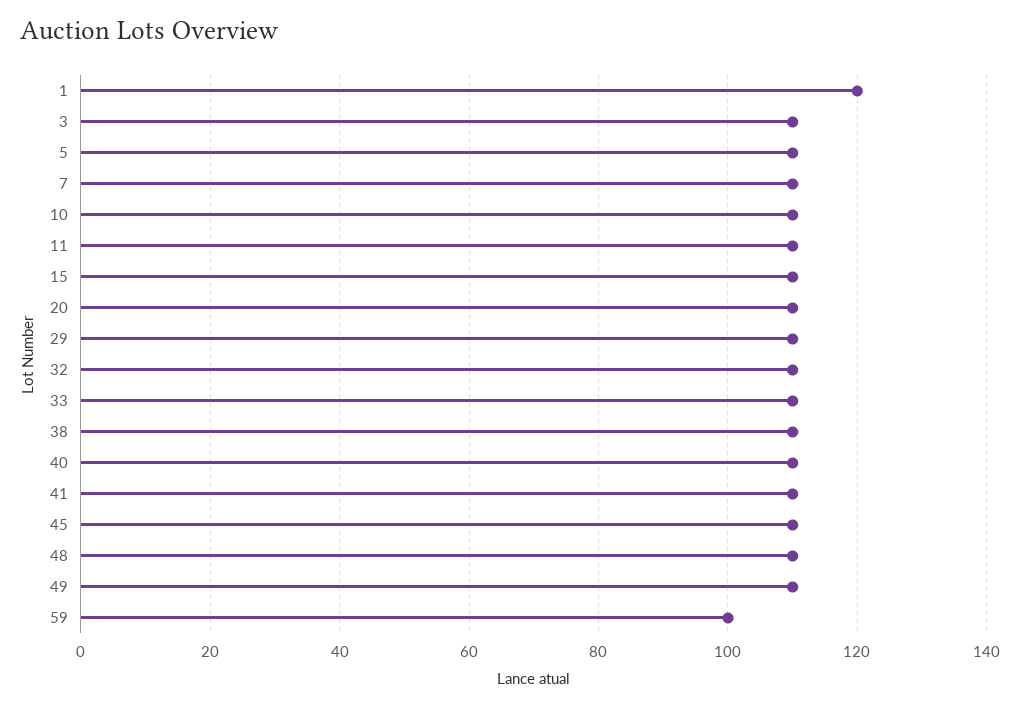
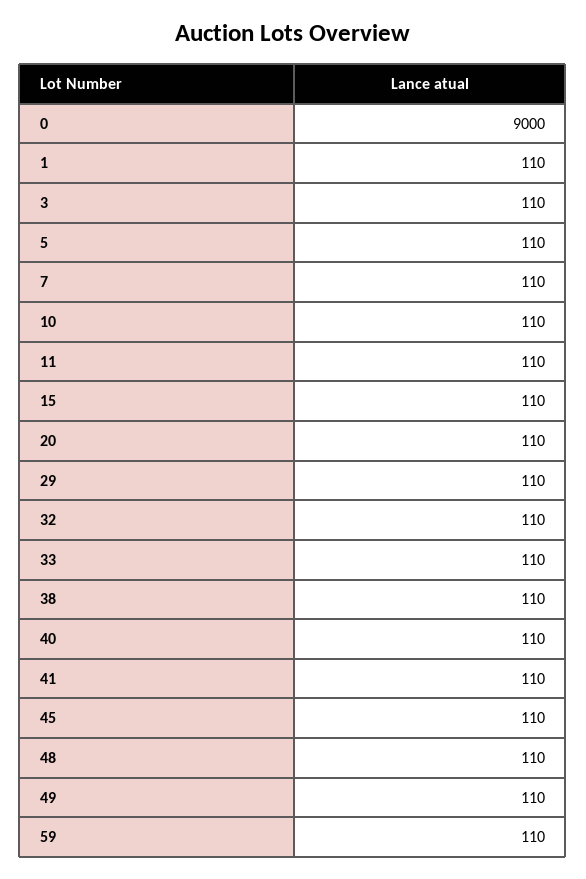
1: 120 -> 110
59: 100 -> 110
0: none -> 9000

